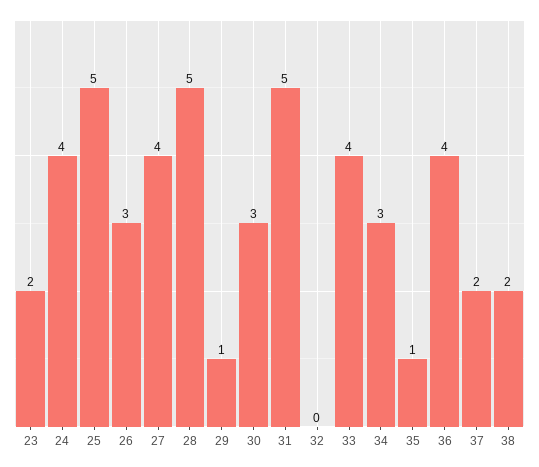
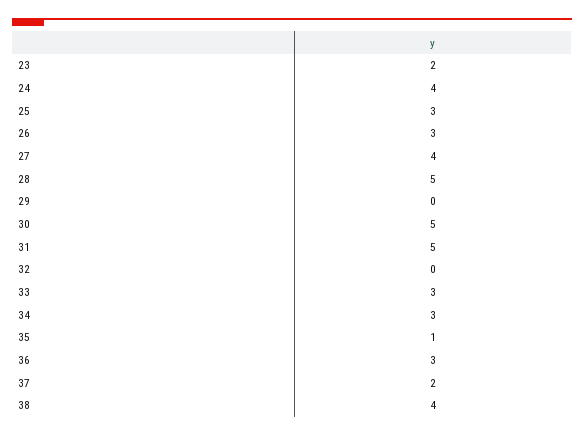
25: 5 -> 3
29: 1 -> 0
30: 3 -> 5
33: 4 -> 3
36: 4 -> 3
38: 2 -> 4

